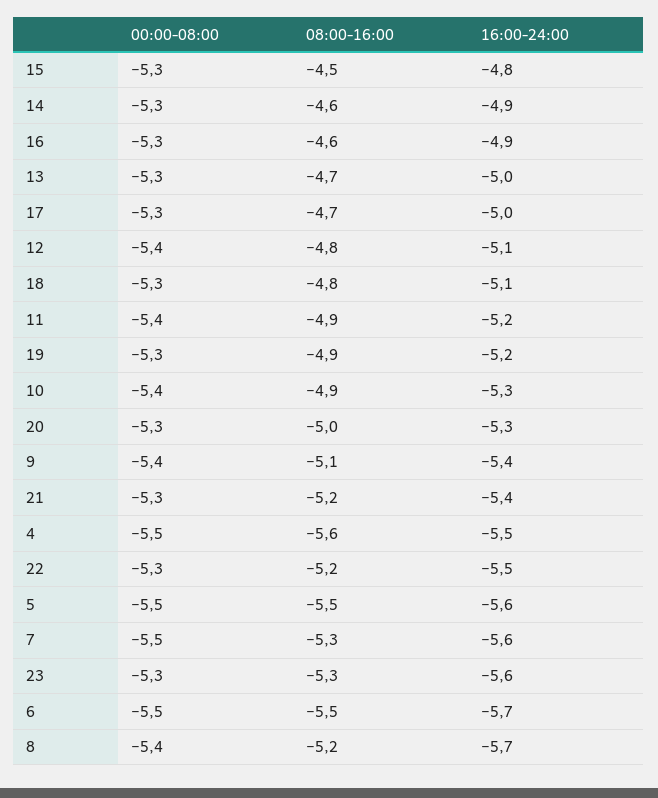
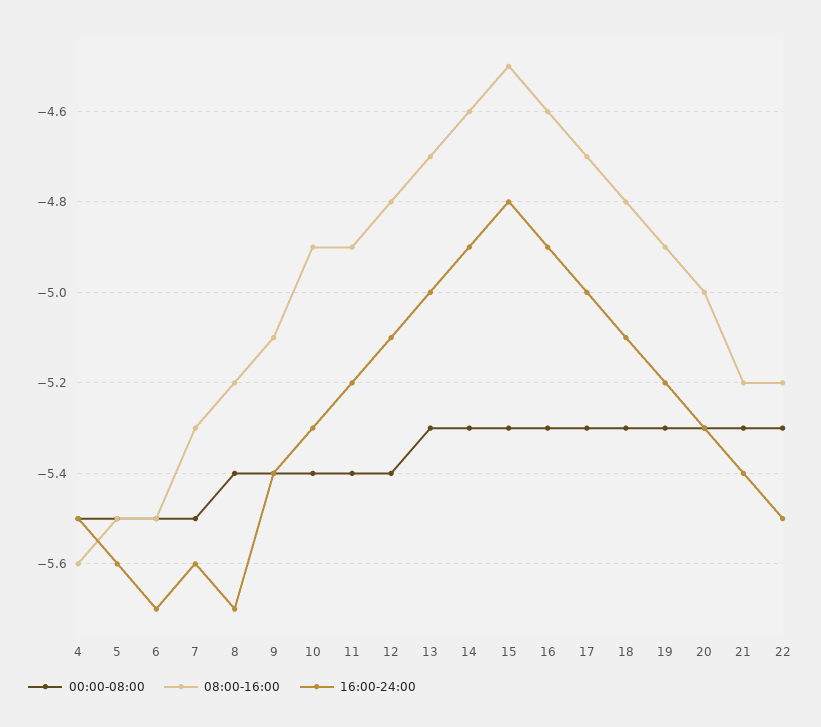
00:00-08:00, 23: -5.3 -> none
08:00-16:00, 23: -5.3 -> none
16:00-24:00, 23: -5.6 -> none

